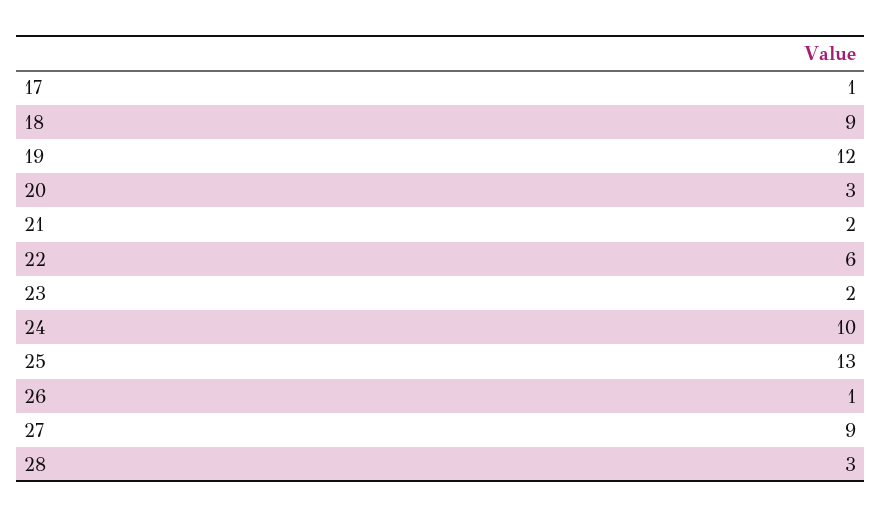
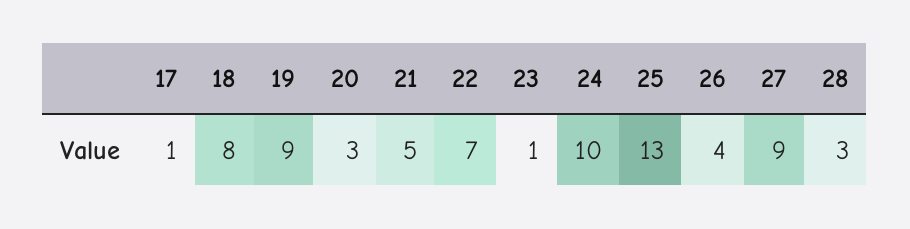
18: 9 -> 8
19: 12 -> 9
21: 2 -> 5
22: 6 -> 7
23: 2 -> 1
26: 1 -> 4

